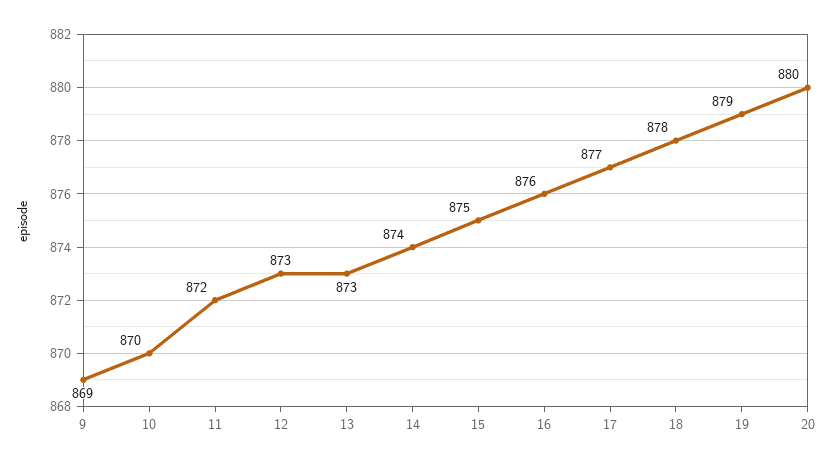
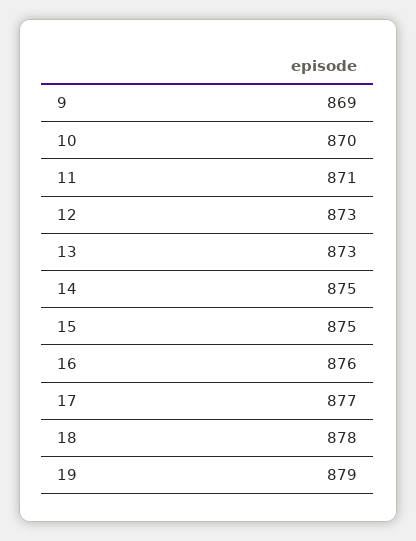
11: 872 -> 871
14: 874 -> 875
20: 880 -> none

